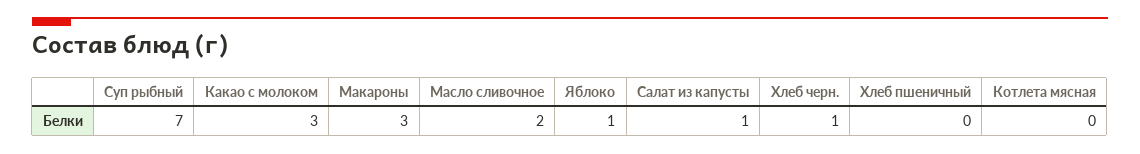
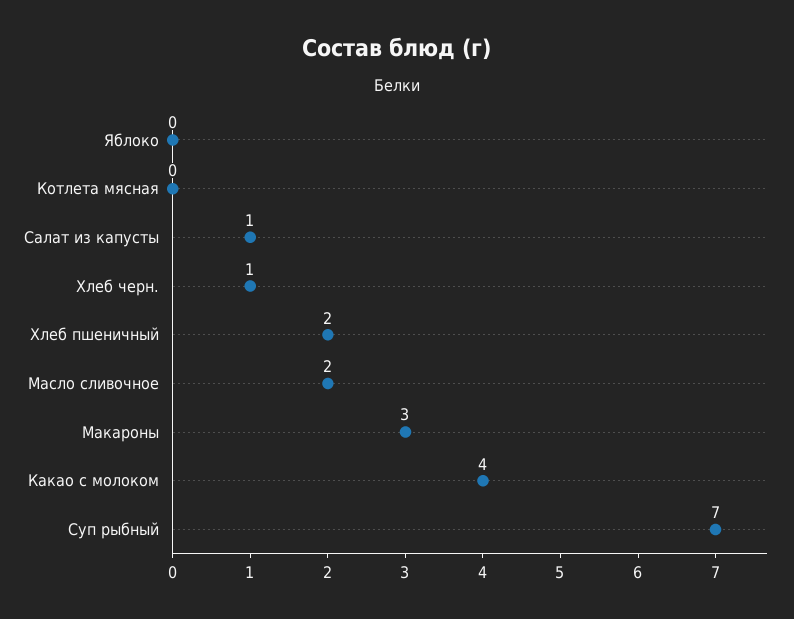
Какао с молоком: 3 -> 4
Яблоко: 1 -> 0
Хлеб пшеничный: 0 -> 2

